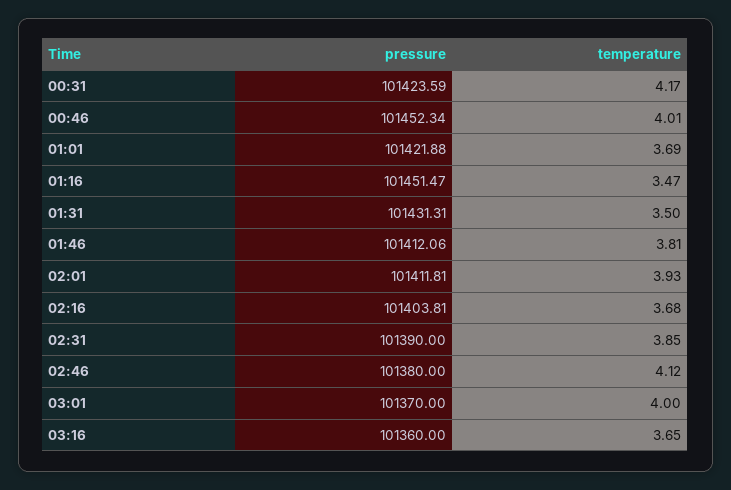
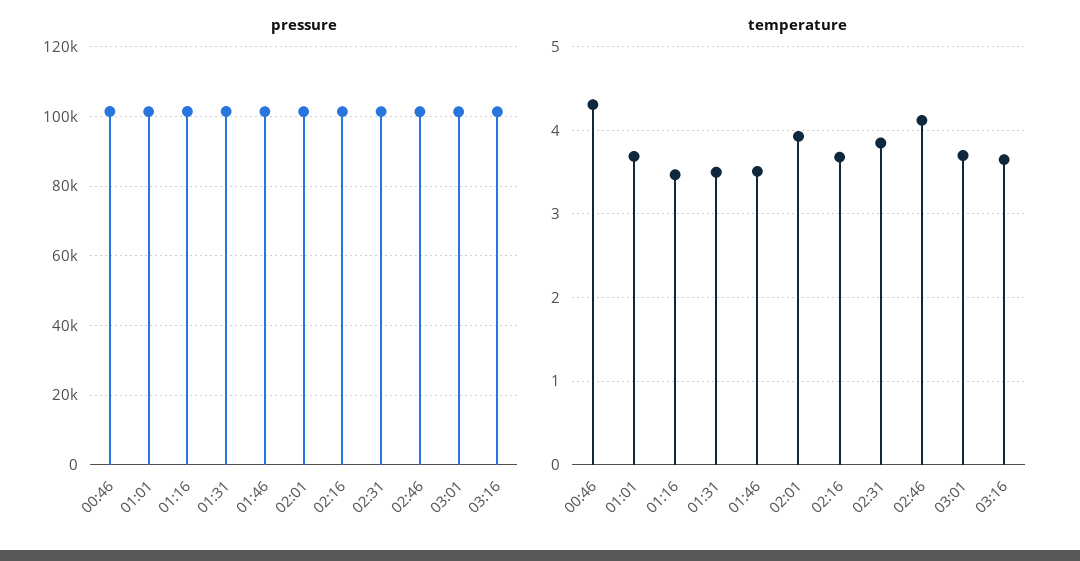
pressure, 00:31: 101423.59 -> none
temperature, 00:31: 4.17 -> none
temperature, 00:46: 4.01 -> 4.3
temperature, 01:46: 3.81 -> 3.5
temperature, 03:01: 4 -> 3.7

